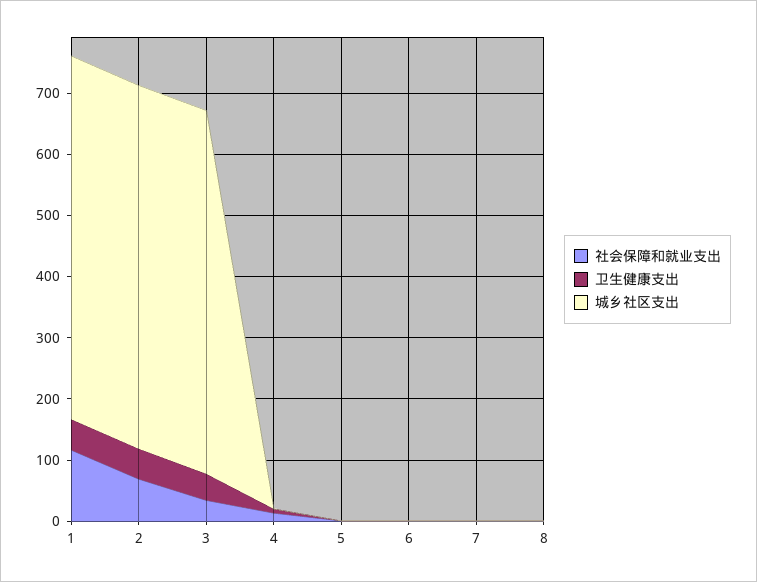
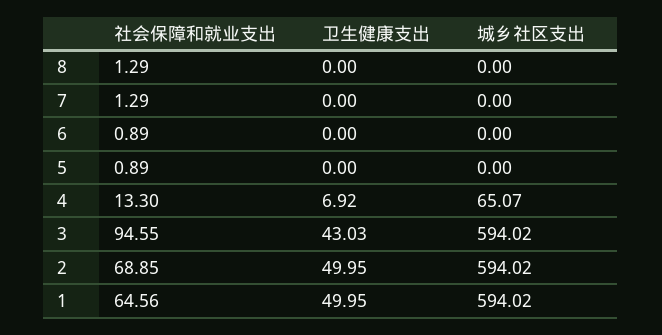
社会保障和就业支出, 1: 120 -> 64.56
社会保障和就业支出, 3: 40 -> 94.55
城乡社区支出, 4: 0 -> 65.07

